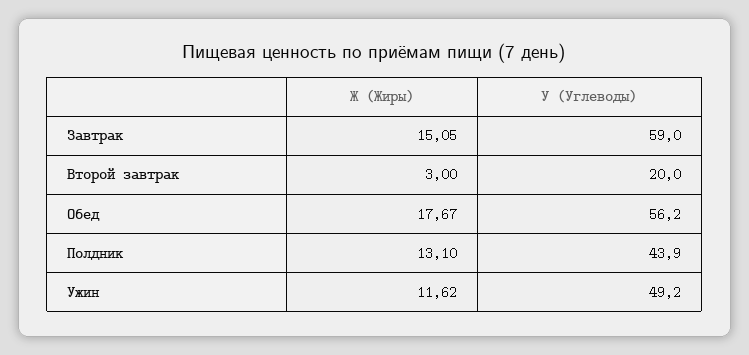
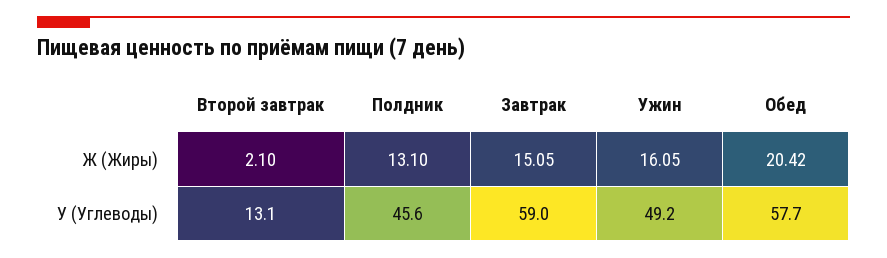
Ж (Жиры), Второй завтрак: 3 -> 2.1
У (Углеводы), Второй завтрак: 20 -> 13.1
Ж (Жиры), Обед: 17.67 -> 20.42
У (Углеводы), Обед: 56.2 -> 57.7
У (Углеводы), Полдник: 43.9 -> 45.6
Ж (Жиры), Ужин: 11.62 -> 16.05

